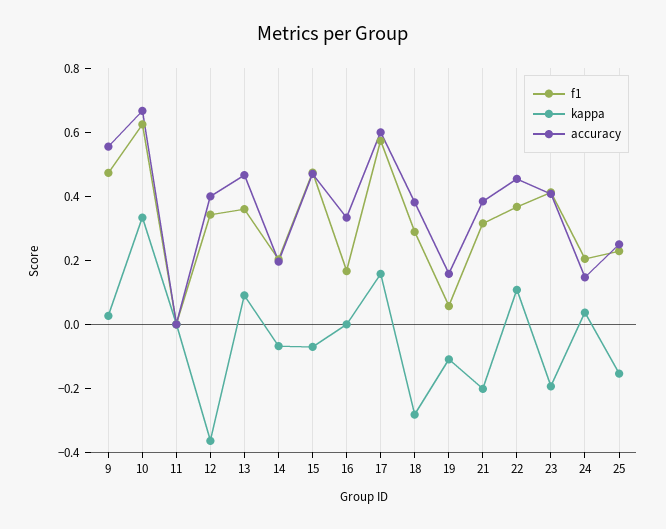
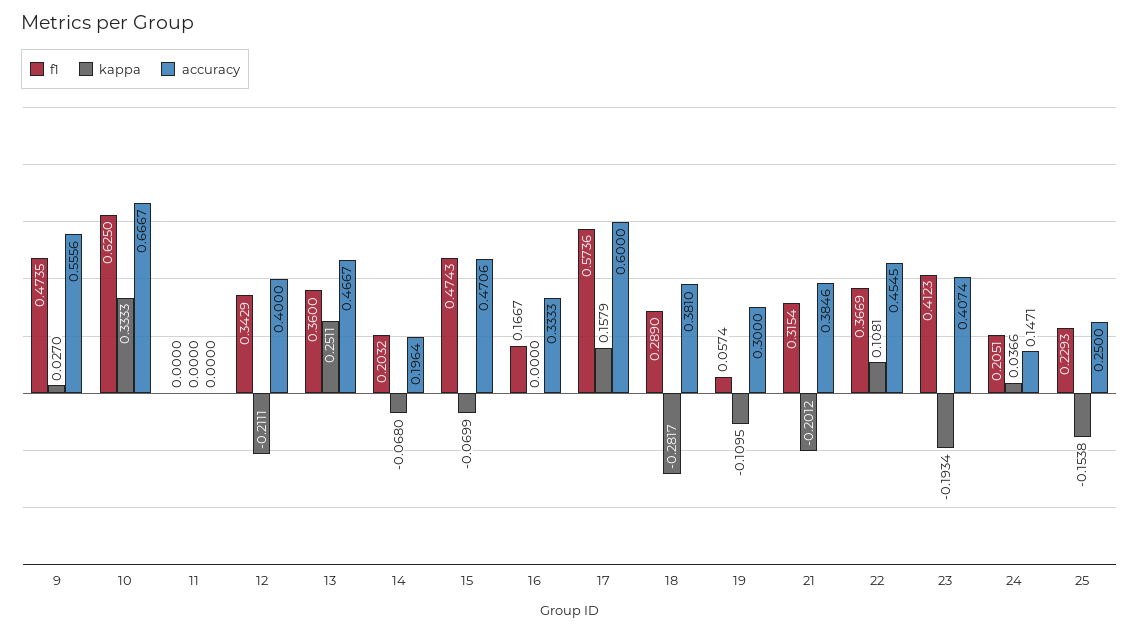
kappa, 12: -0.35 -> -0.2111
kappa, 13: 0.1 -> 0.2511
accuracy, 19: 0.15 -> 0.3

